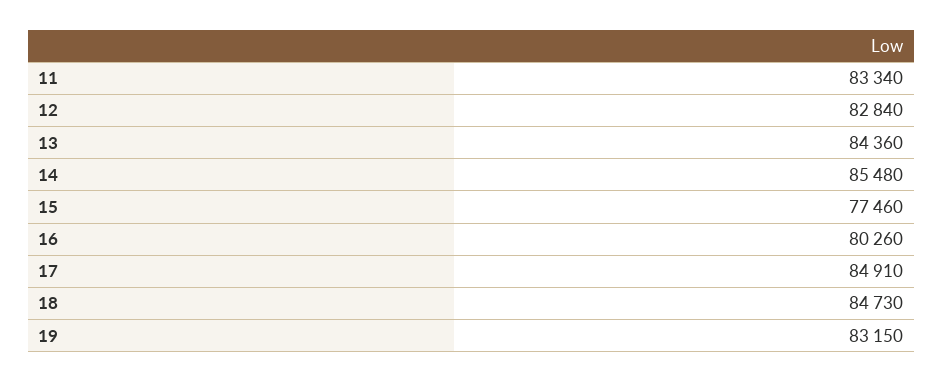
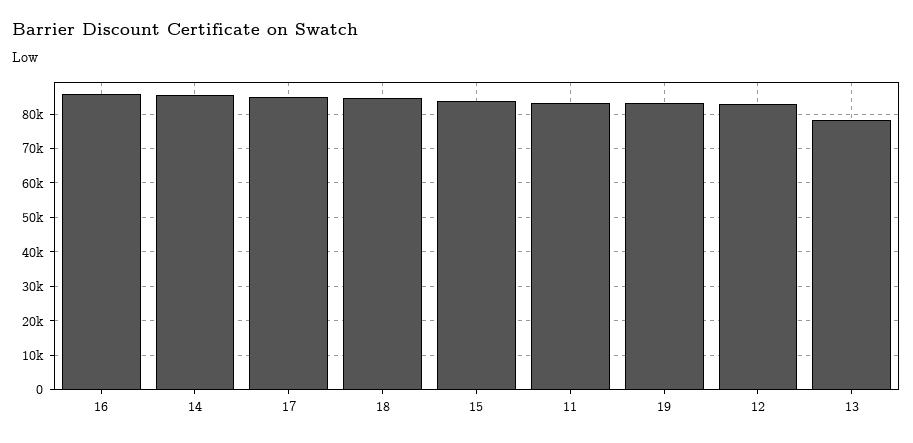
13: 84360 -> 78000
15: 77460 -> 84000
16: 80260 -> 86000

